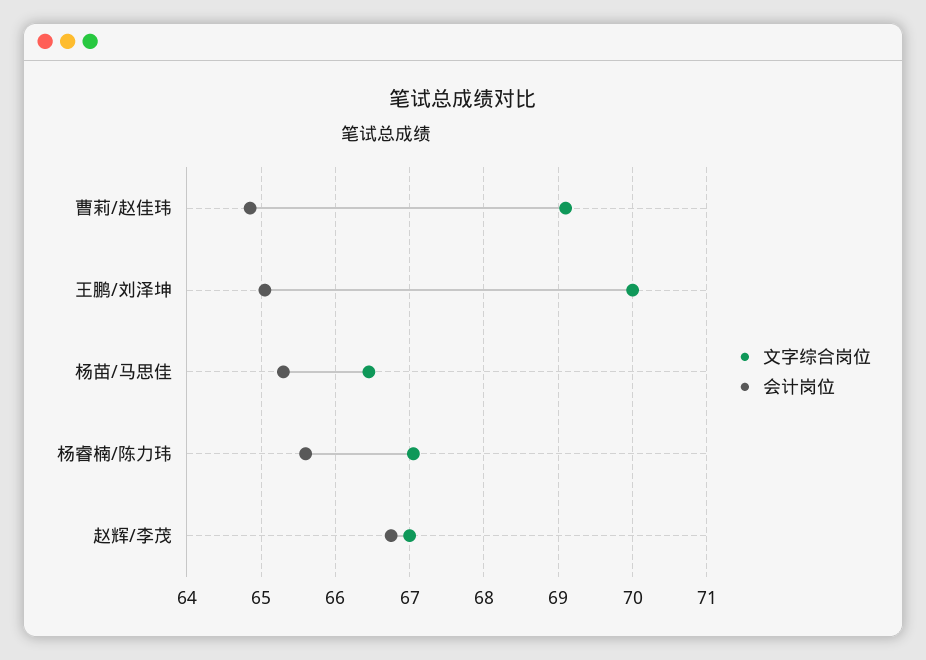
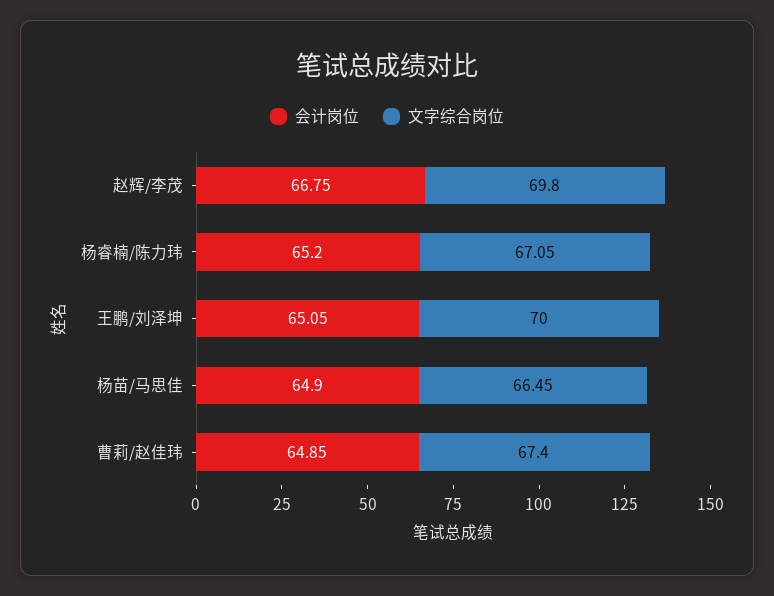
文字综合岗位, 曹莉/赵佳玮: 69.1 -> 67.4
会计岗位, 杨苗/马思佳: 65.3 -> 64.9
会计岗位, 杨睿楠/陈力玮: 65.6 -> 65.2
文字综合岗位, 赵辉/李茂: 67 -> 69.8

